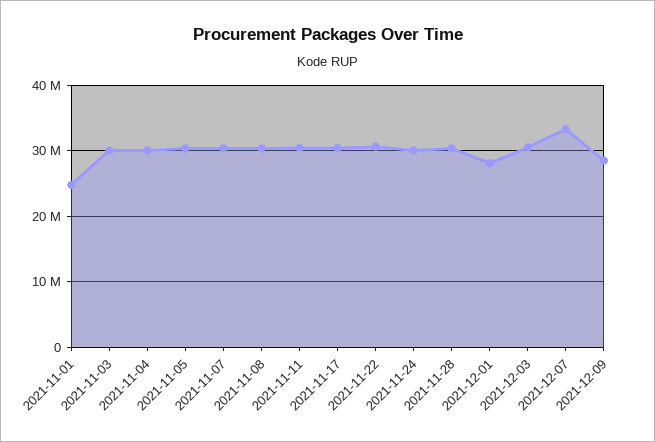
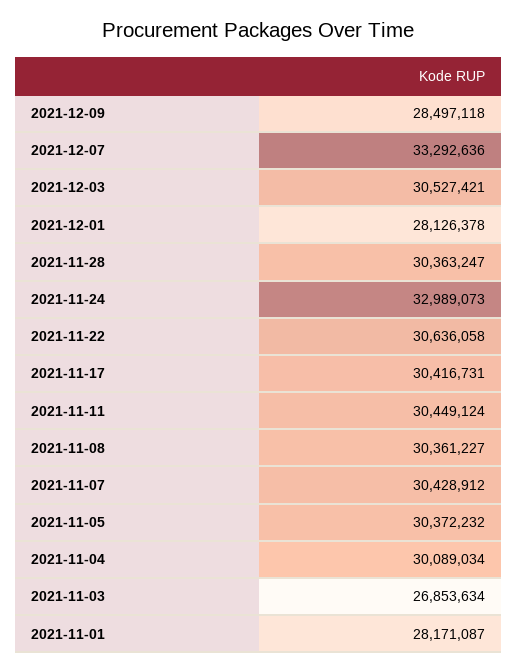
2021-11-01: 25000000 -> 28171087
2021-11-03: 30000000 -> 26853634
2021-11-24: 30000000 -> 32989073

